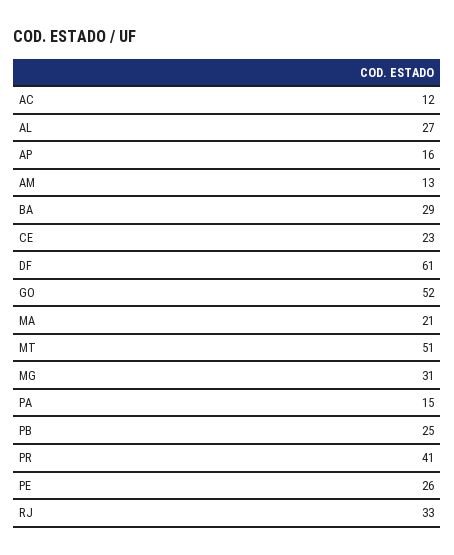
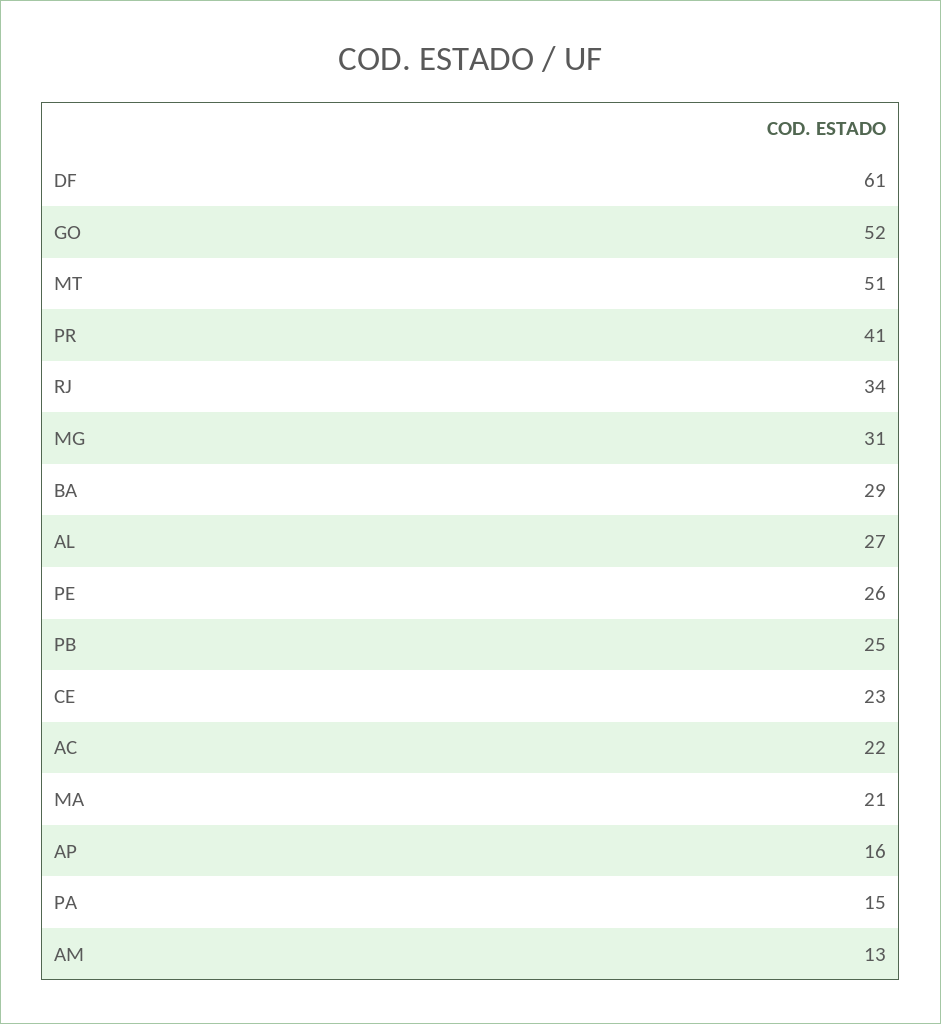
AC: 12 -> 22
RJ: 33 -> 34

